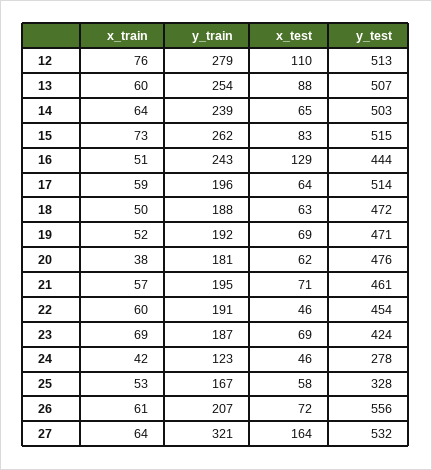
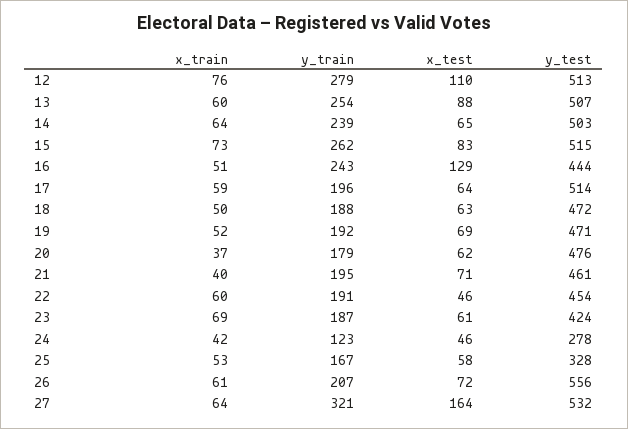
x_train, 20: 38 -> 37
y_train, 20: 181 -> 179
x_train, 21: 57 -> 40
x_test, 23: 69 -> 61

